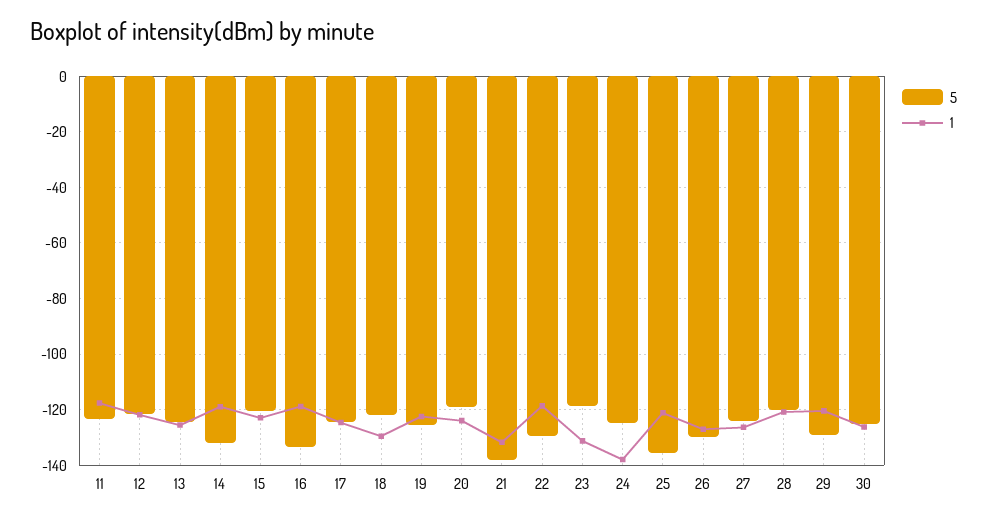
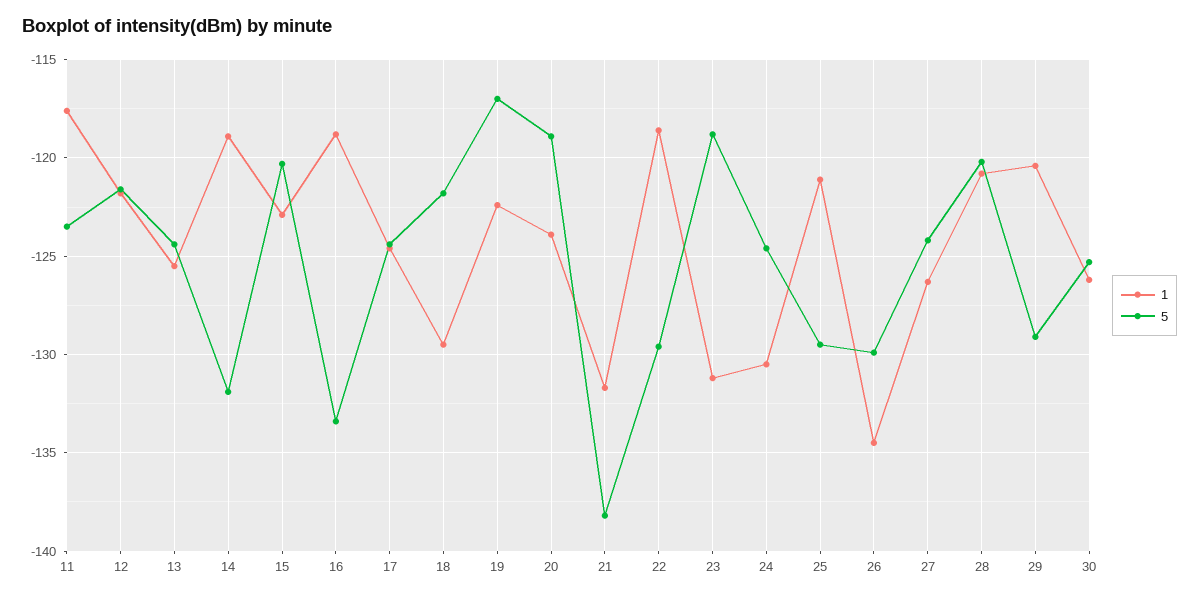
5, 19: -125 -> -117
1, 24: -137.5 -> -130.5
5, 25: -135 -> -129.5
1, 26: -127.5 -> -134.5

